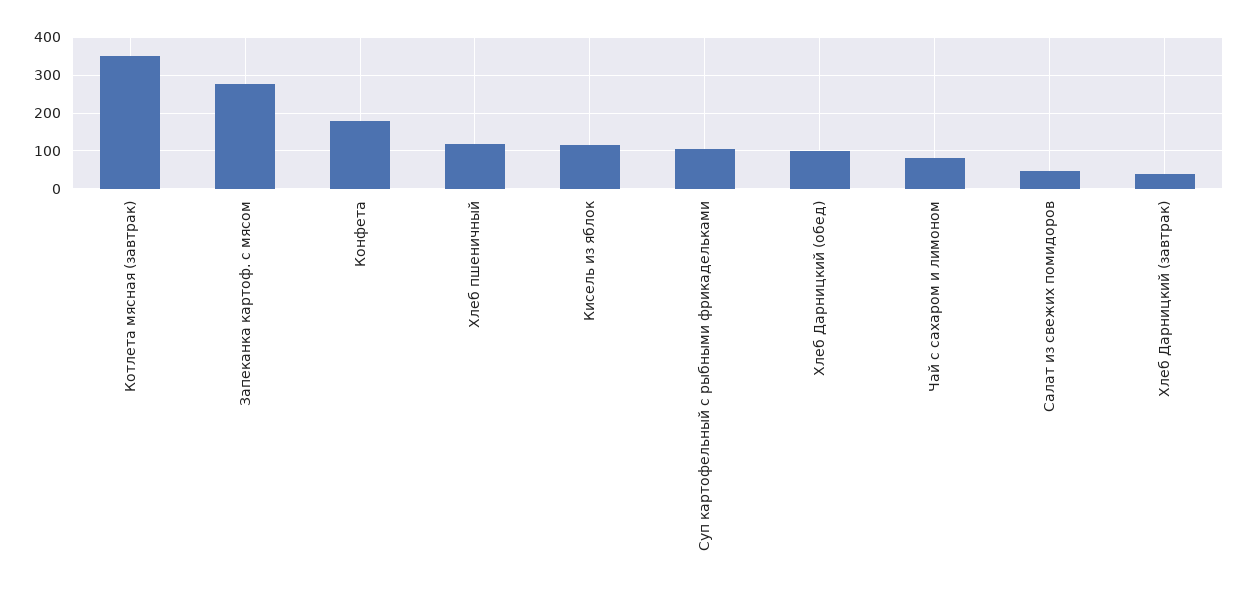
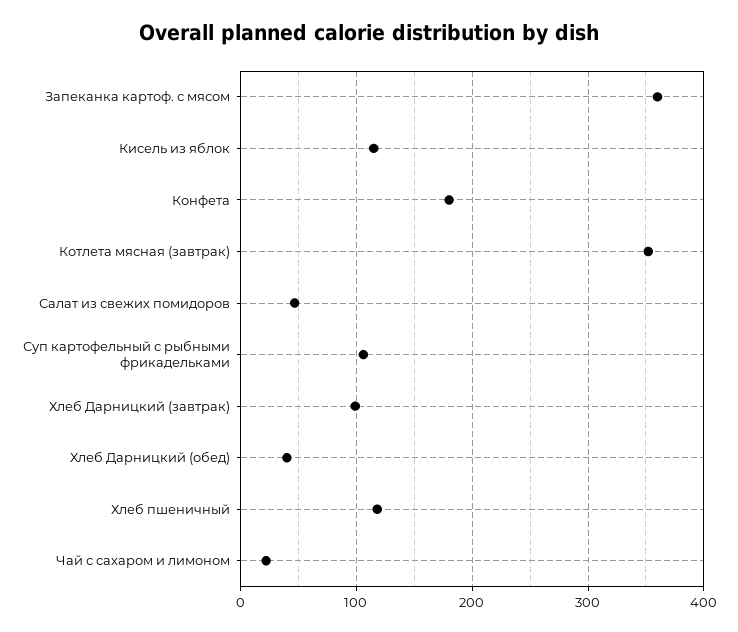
Запеканка картоф. с мясом: 280 -> 360
Хлеб Дарницкий (обед): 100 -> 40
Чай с сахаром и лимоном: 80 -> 20
Хлеб Дарницкий (завтрак): 40 -> 100

